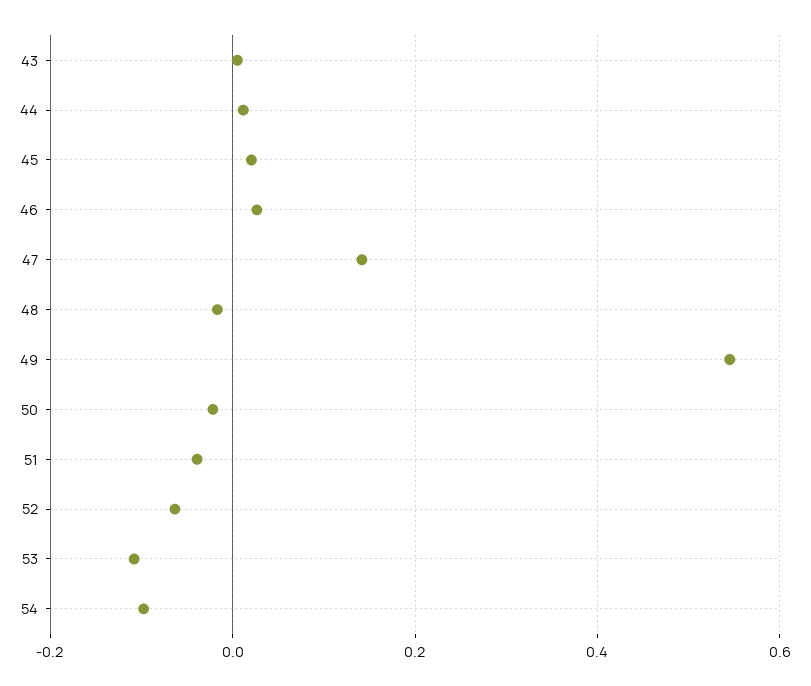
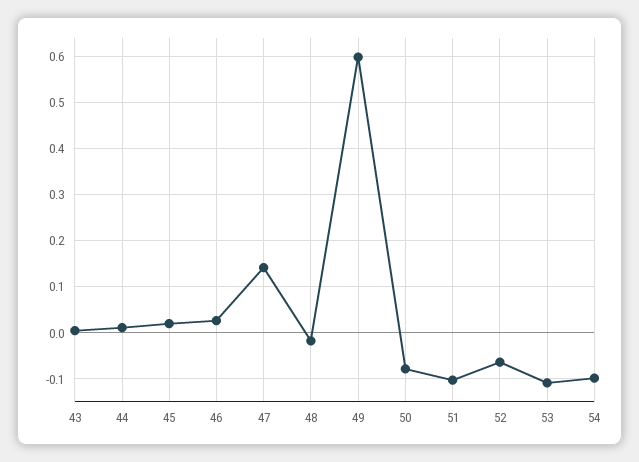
49: 0.54 -> 0.6
50: -0.02 -> -0.08
51: -0.04 -> -0.1

